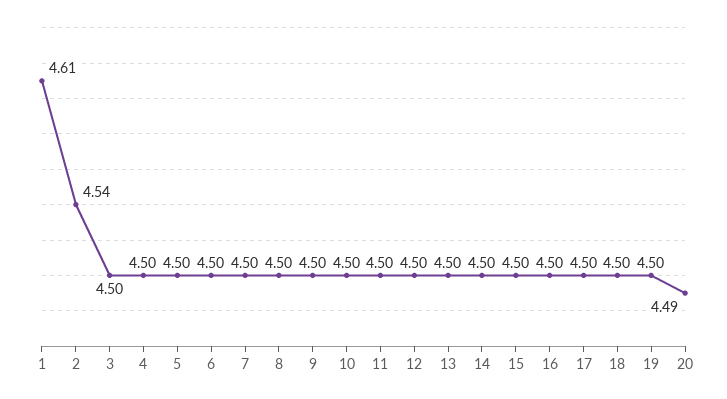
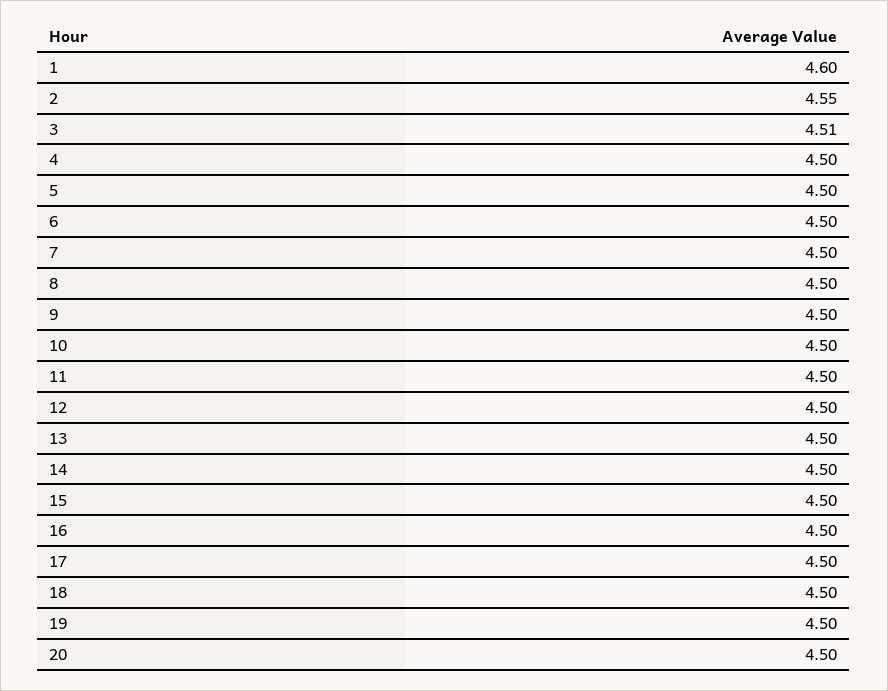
1: 4.61 -> 4.6
2: 4.54 -> 4.55
3: 4.5 -> 4.51
20: 4.49 -> 4.5

